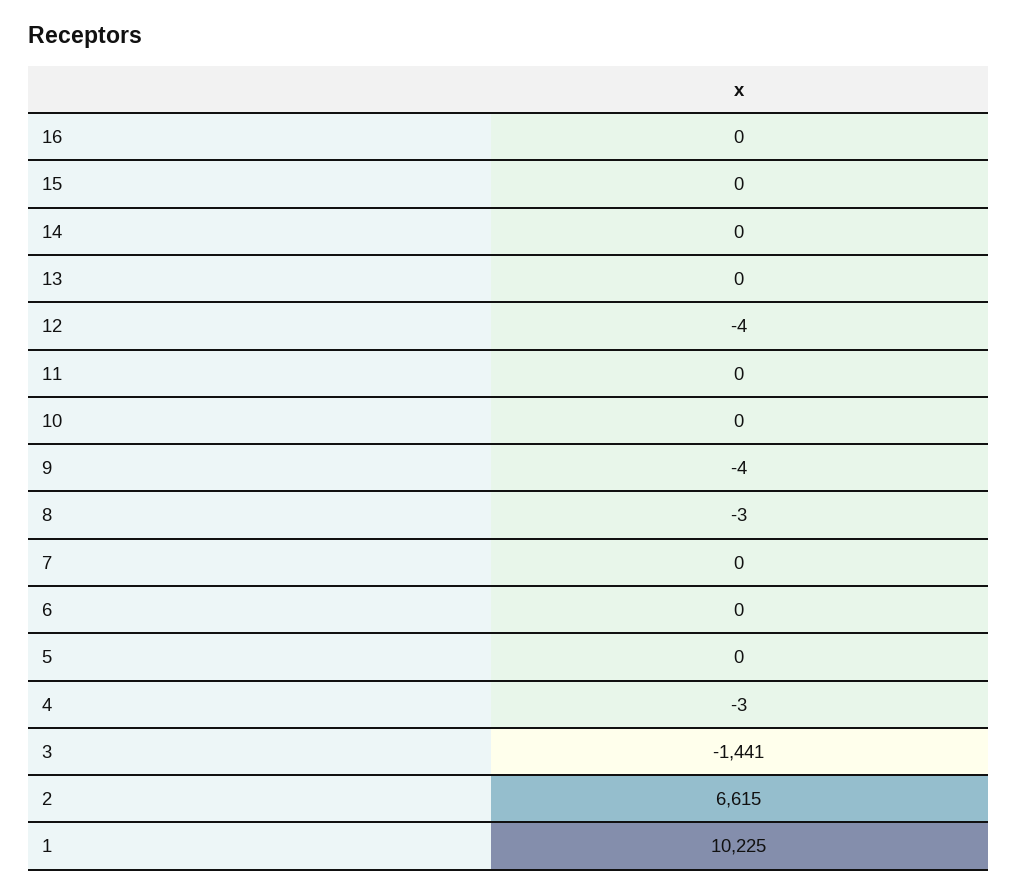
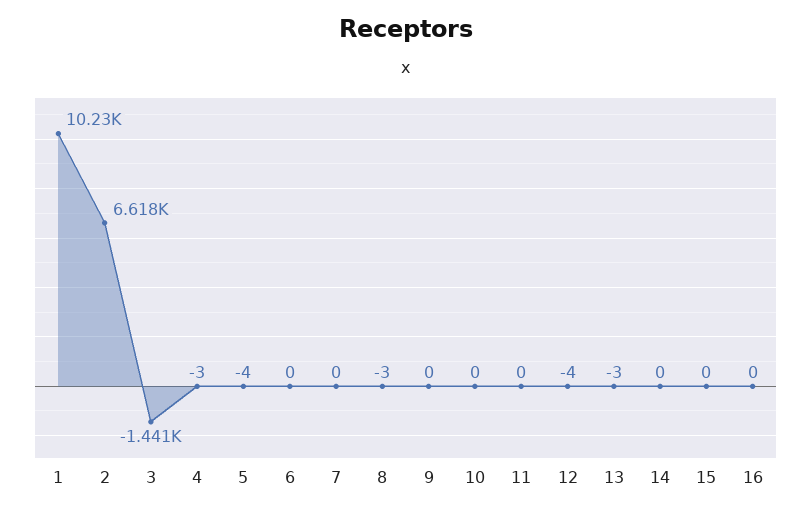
13: 0 -> -3
9: -4 -> 0
5: 0 -> -4
2: 6615 -> 6618

